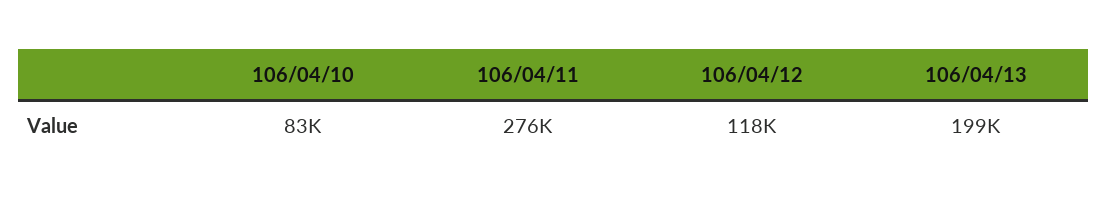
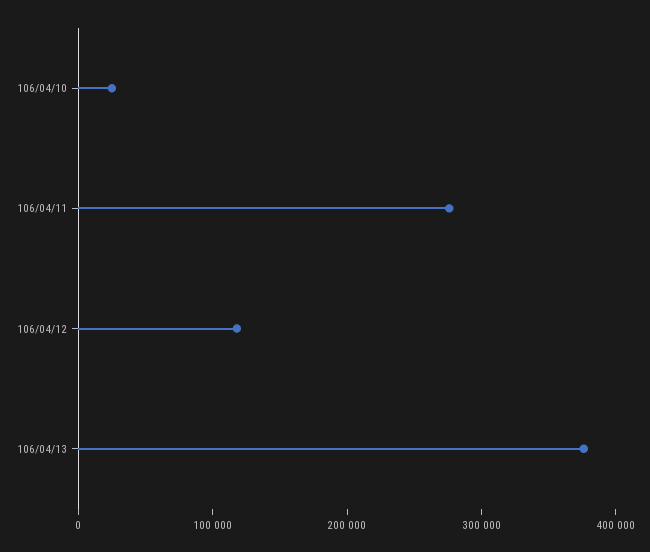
106/04/10: 83000 -> 20000
106/04/13: 199000 -> 380000

